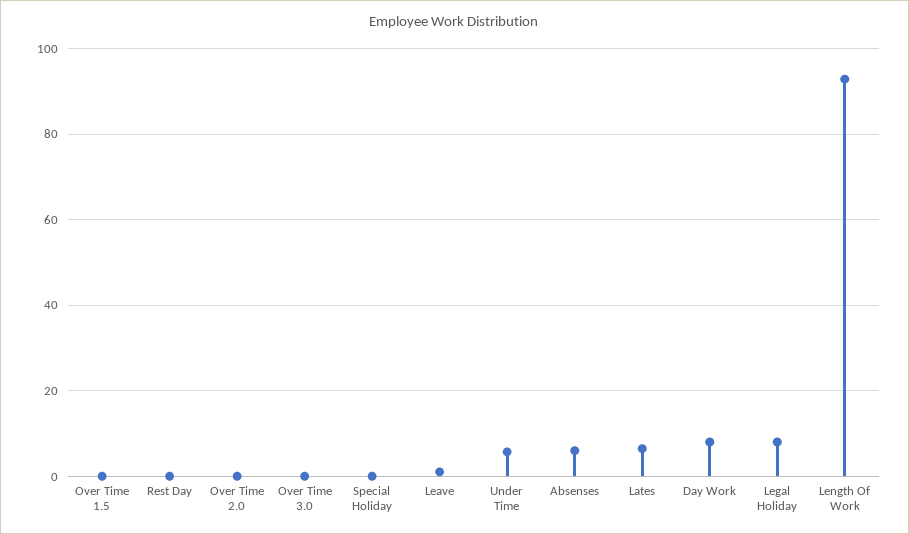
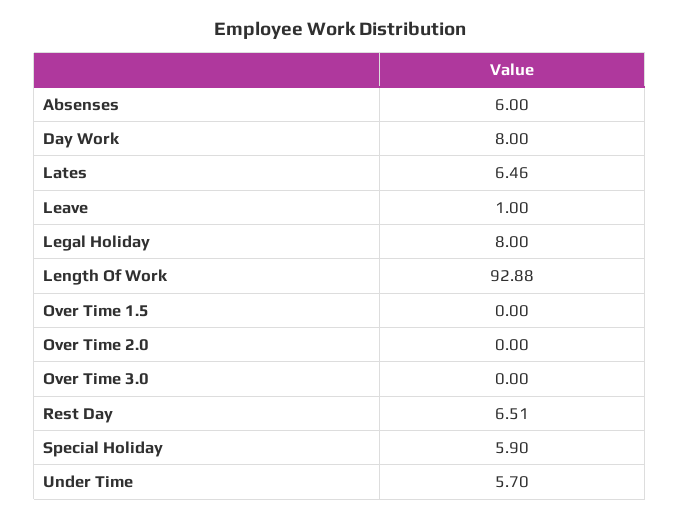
Rest Day: 0 -> 6.51
Special Holiday: 0 -> 5.9

